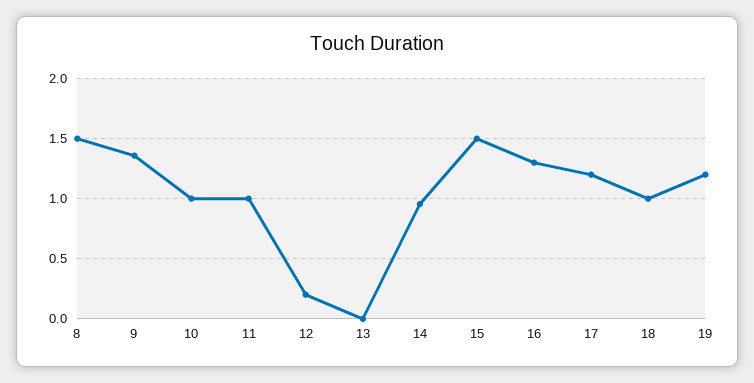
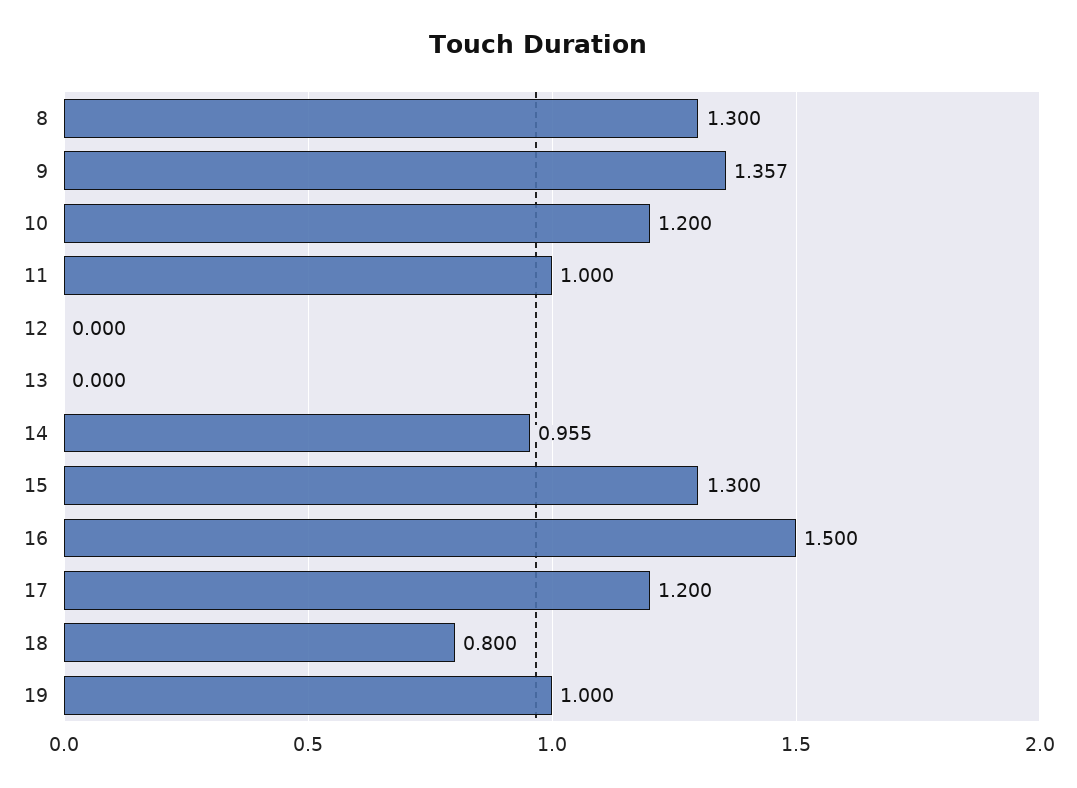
8: 1.5 -> 1.3
10: 1 -> 1.2
12: 0.2 -> 0
15: 1.5 -> 1.3
16: 1.3 -> 1.5
18: 1 -> 0.8
19: 1.2 -> 1

